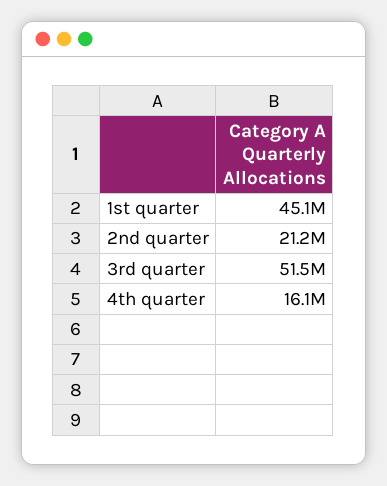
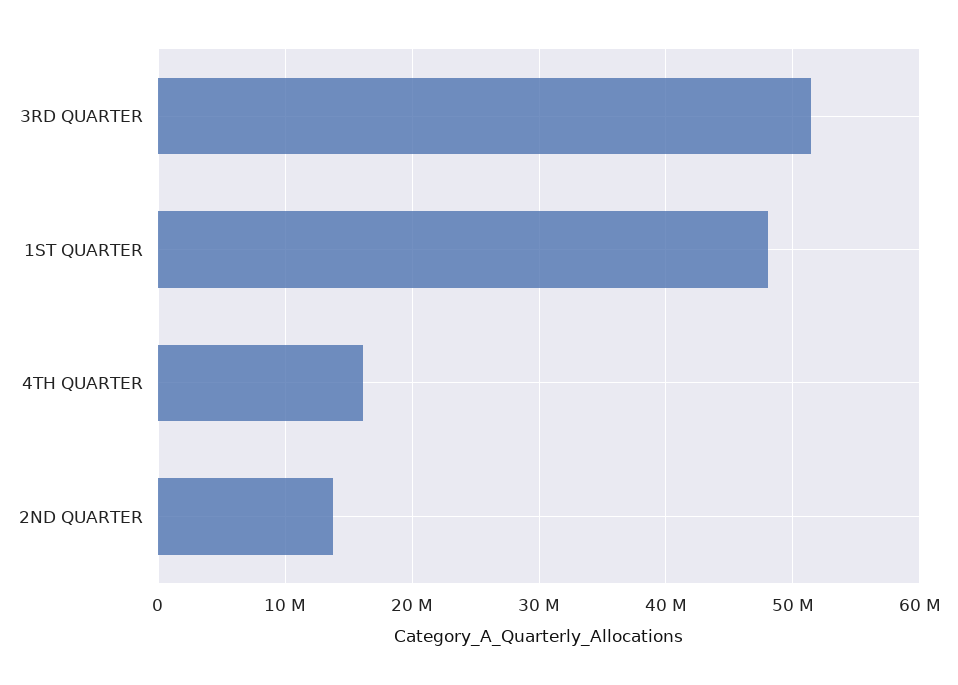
1st quarter: 45100000 -> 48000000
2nd quarter: 21200000 -> 14000000

